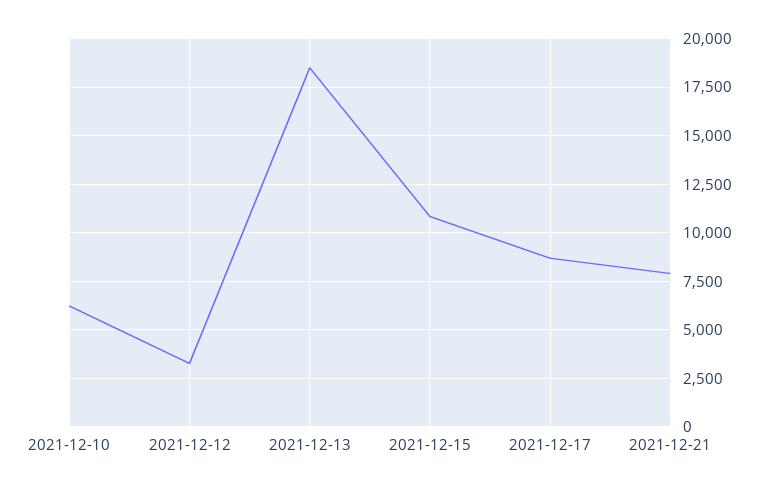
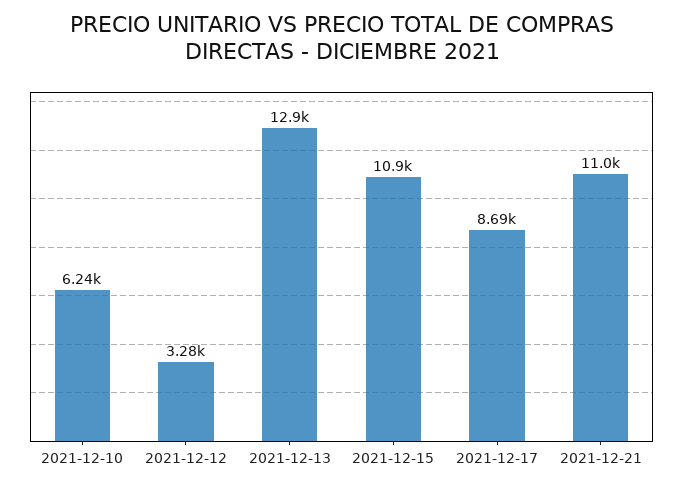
2021-12-13: 18500 -> 12900
2021-12-21: 8000 -> 11000

